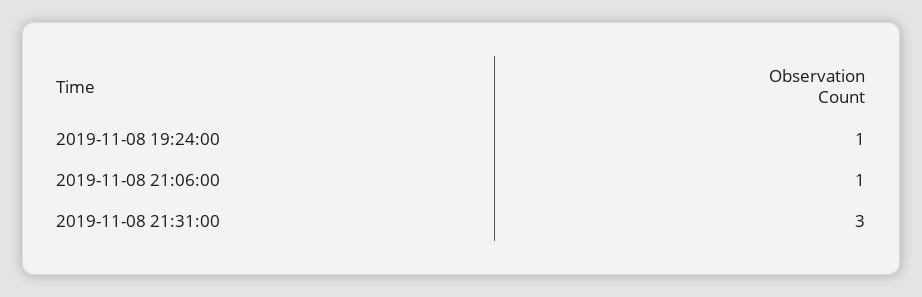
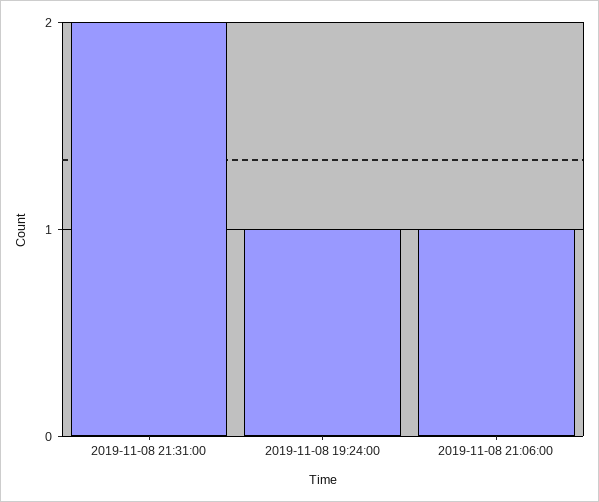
2019-11-08 21:31:00: 3 -> 2

